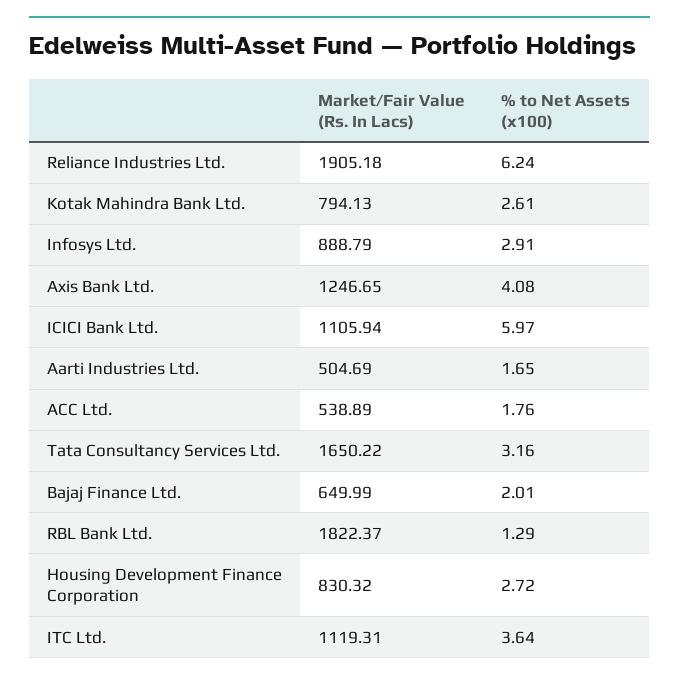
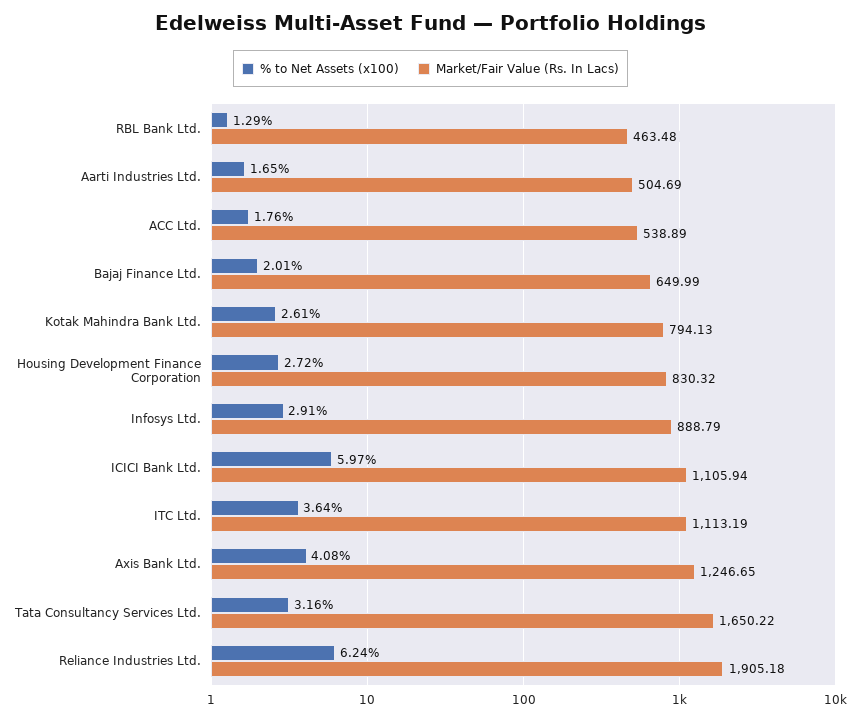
Market/Fair Value (Rs. In Lacs), RBL Bank Ltd.: 1822.37 -> 463.48
Market/Fair Value (Rs. In Lacs), ITC Ltd.: 1119.31 -> 1113.19

